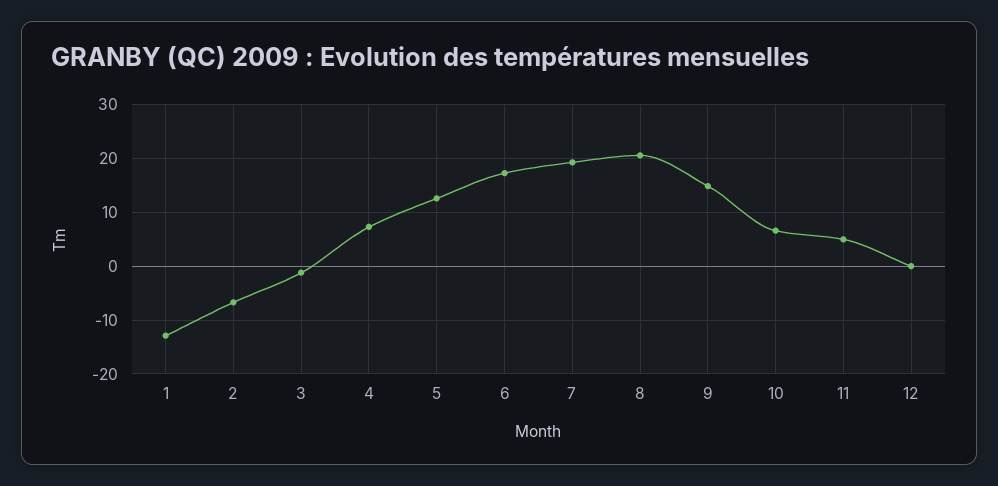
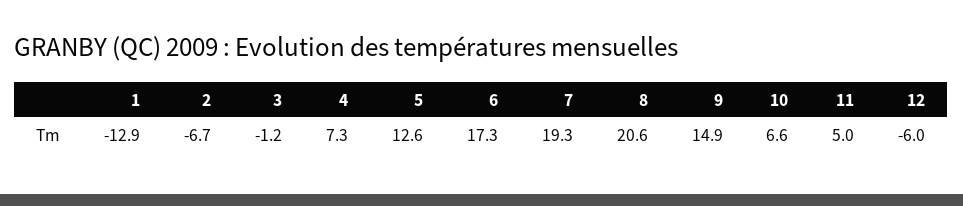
12: 0 -> -6

